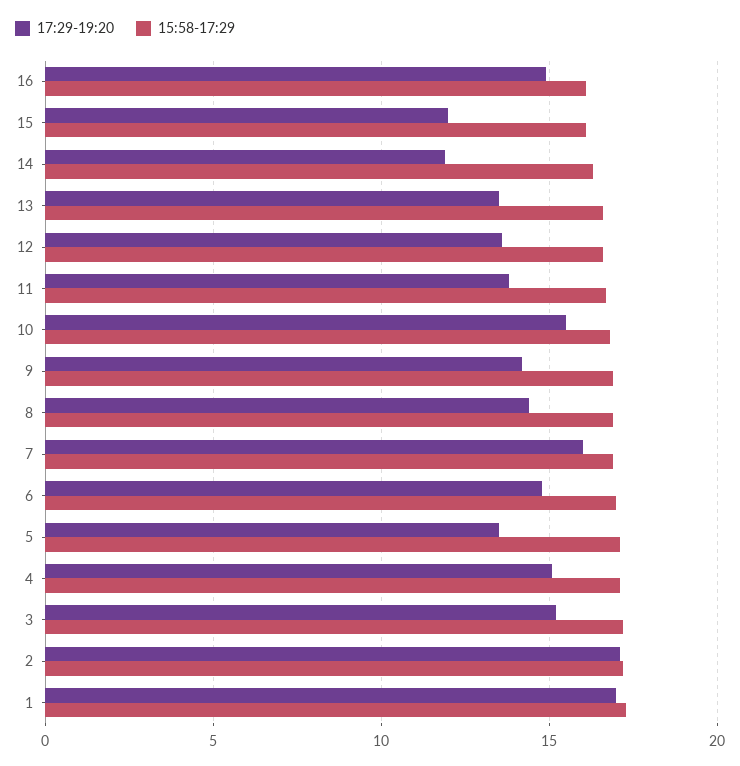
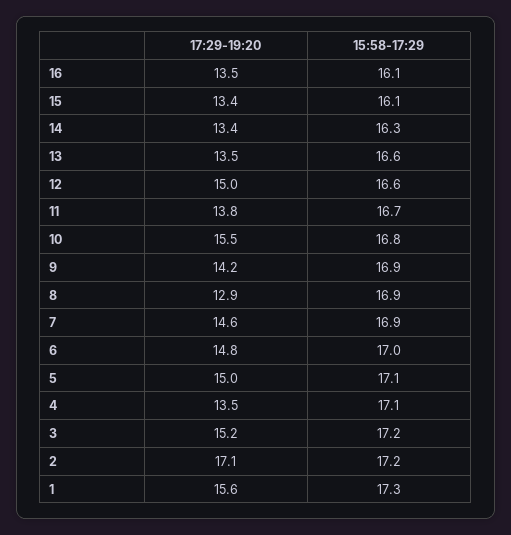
17:29-19:20, 16: 15 -> 13.5
17:29-19:20, 15: 12 -> 13.4
17:29-19:20, 14: 12 -> 13.4
17:29-19:20, 12: 13.5 -> 15
17:29-19:20, 8: 14.5 -> 12.9
17:29-19:20, 7: 16 -> 14.6
17:29-19:20, 5: 13.5 -> 15
17:29-19:20, 4: 15 -> 13.5
17:29-19:20, 1: 17 -> 15.6

